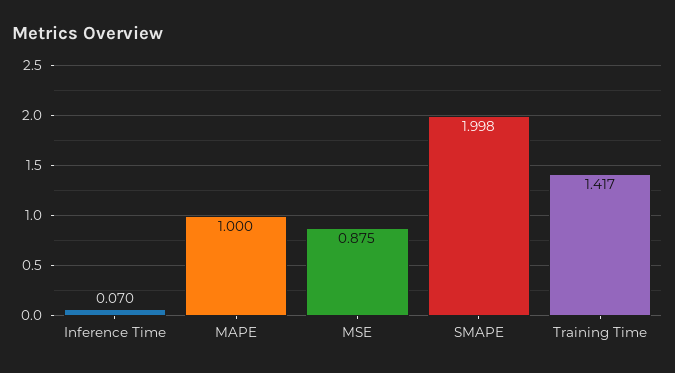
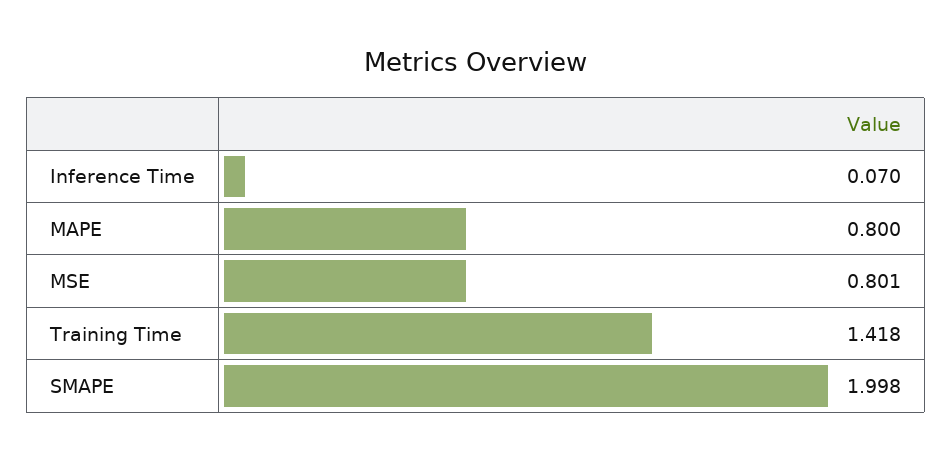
MAPE: 1 -> 0.8
MSE: 0.875 -> 0.801
Training Time: 1.417 -> 1.418

